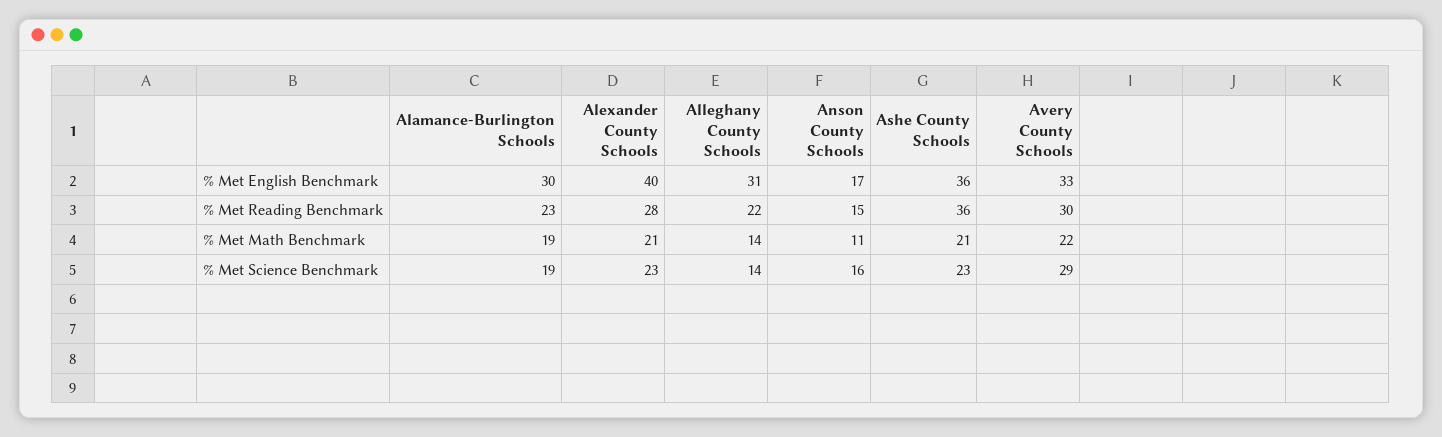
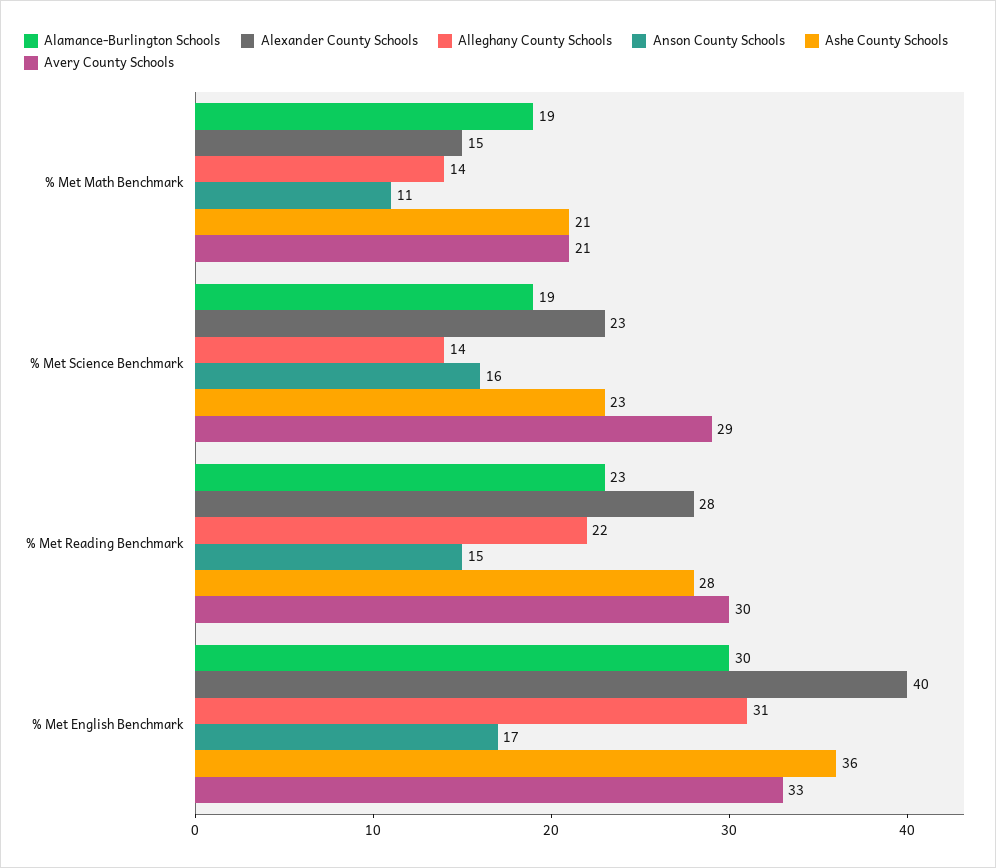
Ashe County Schools, % Met Reading Benchmark: 36 -> 28
Alexander County Schools, % Met Math Benchmark: 21 -> 15
Avery County Schools, % Met Math Benchmark: 22 -> 21

